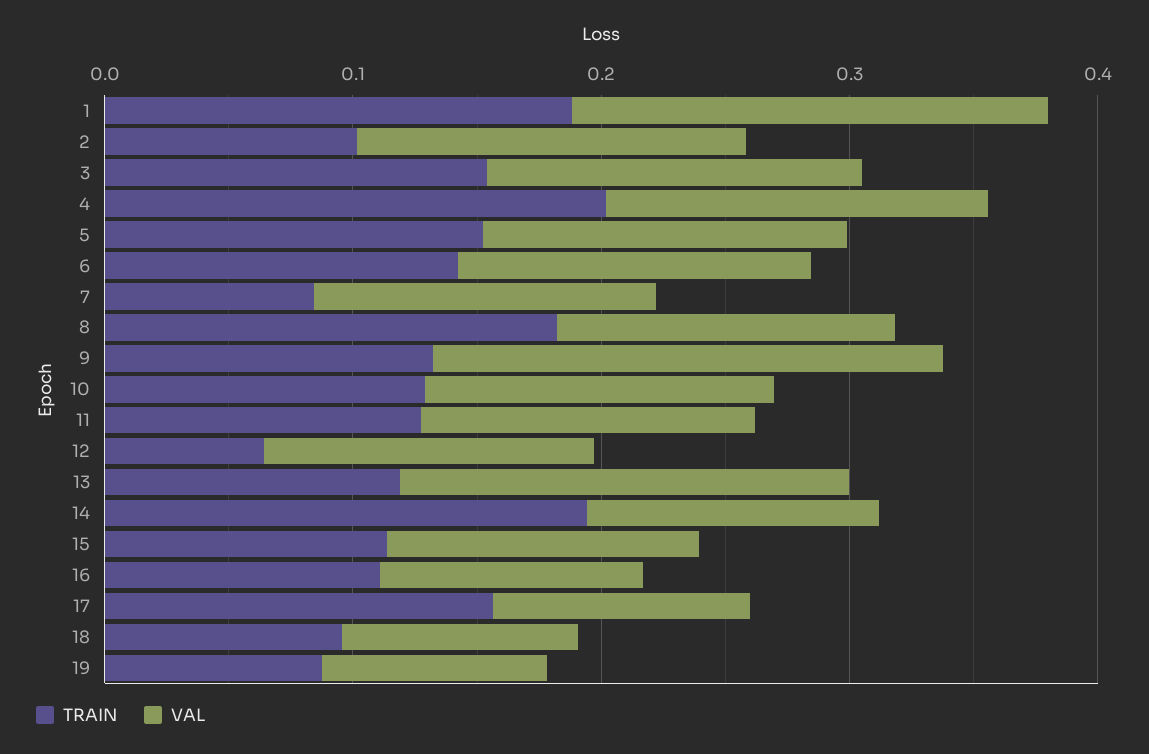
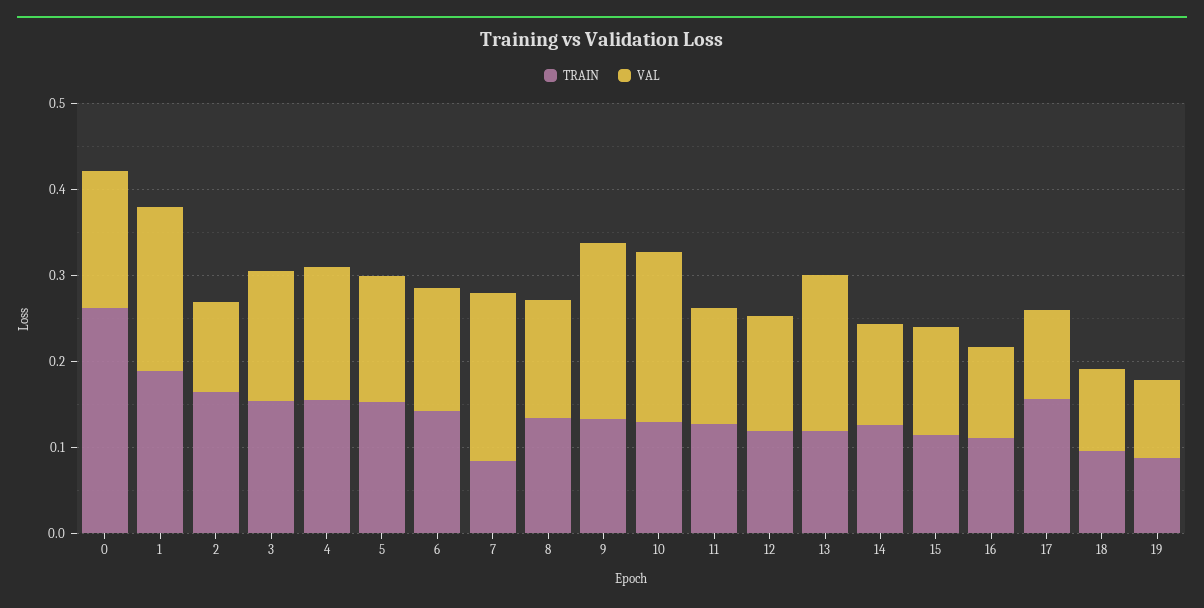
TRAIN, 2: 0.1 -> 0.16
VAL, 2: 0.16 -> 0.1
TRAIN, 4: 0.2 -> 0.16
VAL, 7: 0.14 -> 0.2
TRAIN, 8: 0.18 -> 0.14
VAL, 10: 0.14 -> 0.2
TRAIN, 12: 0.06 -> 0.12
TRAIN, 14: 0.2 -> 0.12
TRAIN, 0: none -> 0.26
VAL, 0: none -> 0.16

